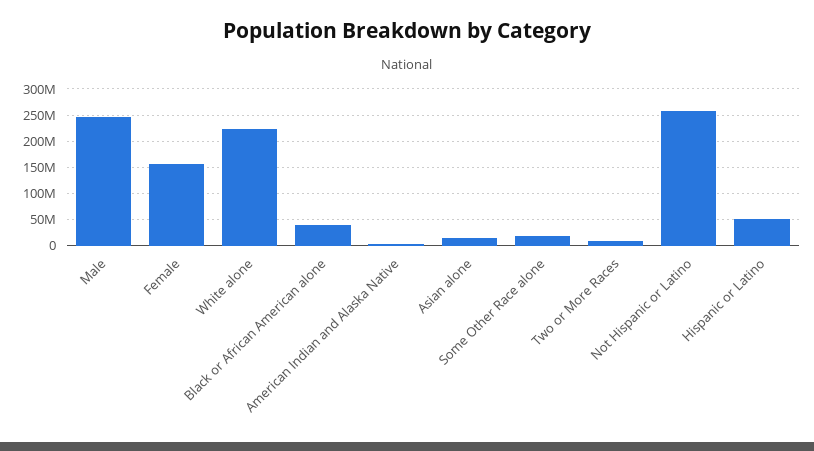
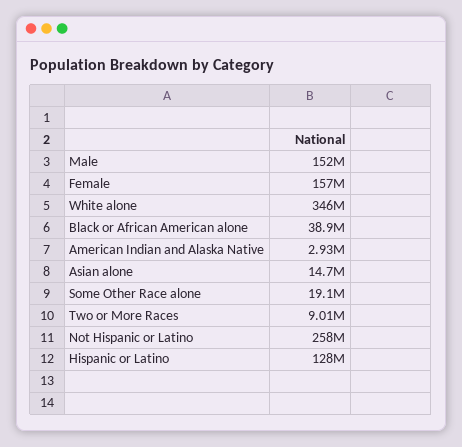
Male: 250000000 -> 152000000
White alone: 225000000 -> 346000000
Hispanic or Latino: 50000000 -> 128000000

